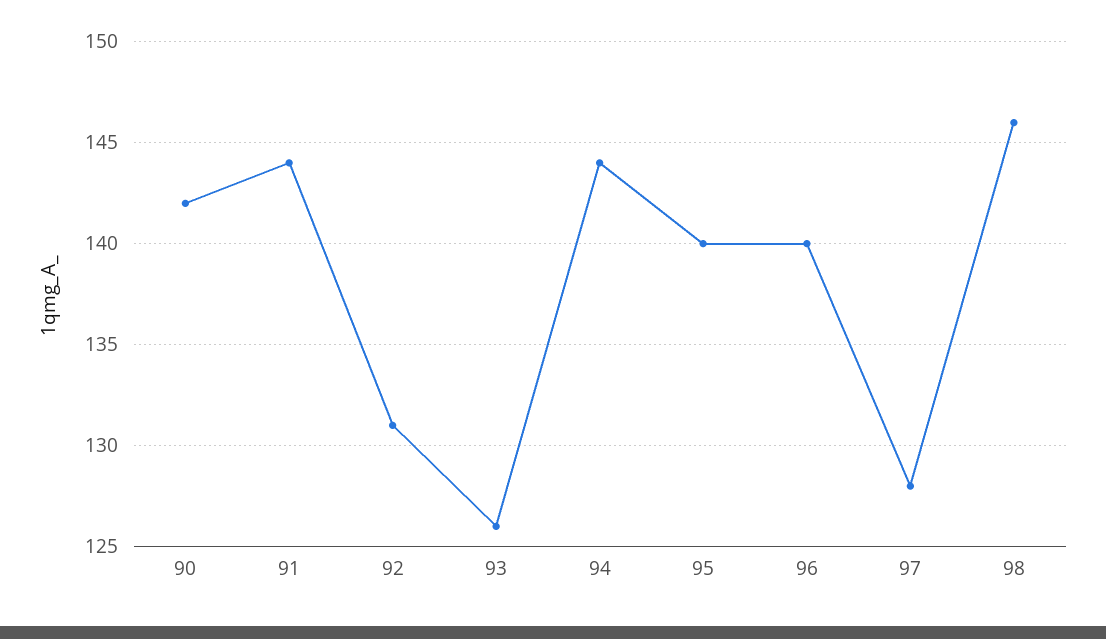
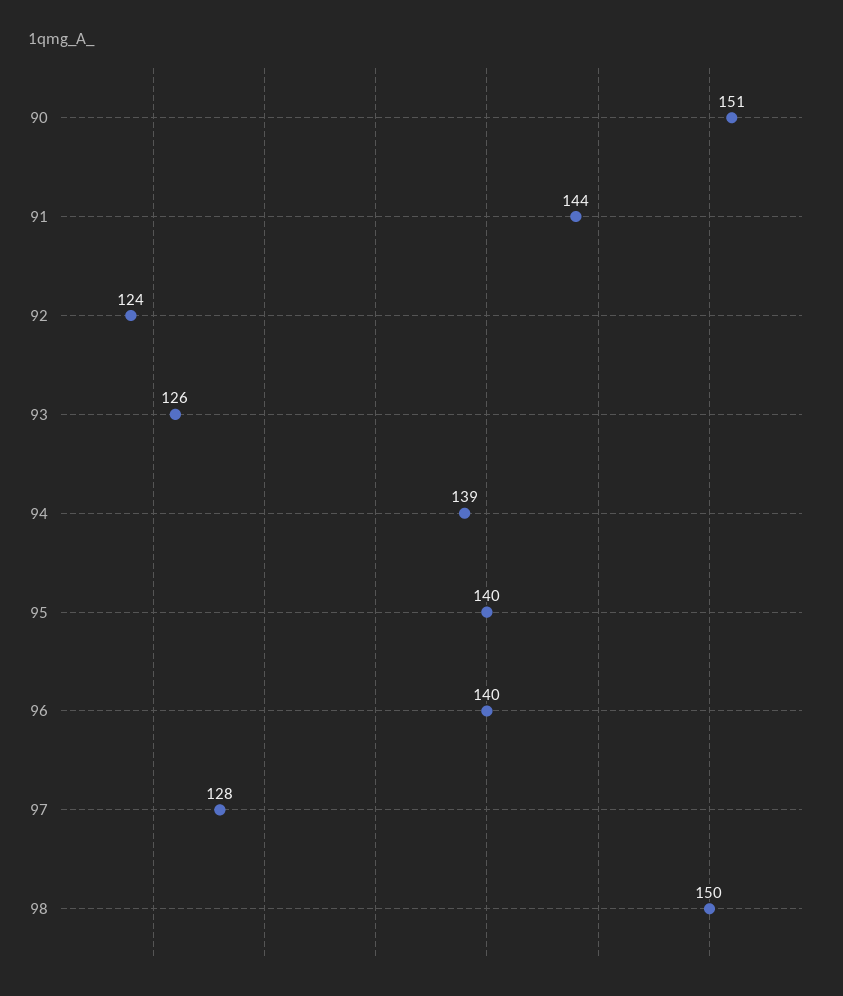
90: 142 -> 151
92: 131 -> 124
94: 144 -> 139
98: 146 -> 150

